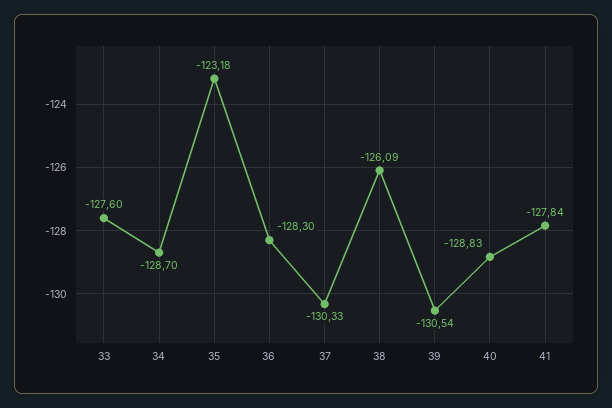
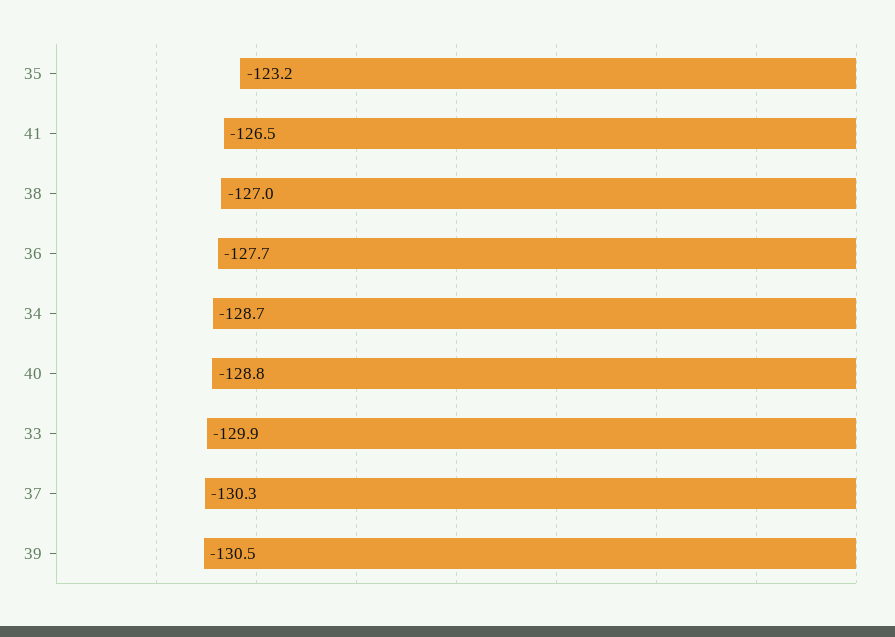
33: -127.6 -> -129.9
36: -128.3 -> -127.7
38: -126.09 -> -127
41: -127.84 -> -126.5

